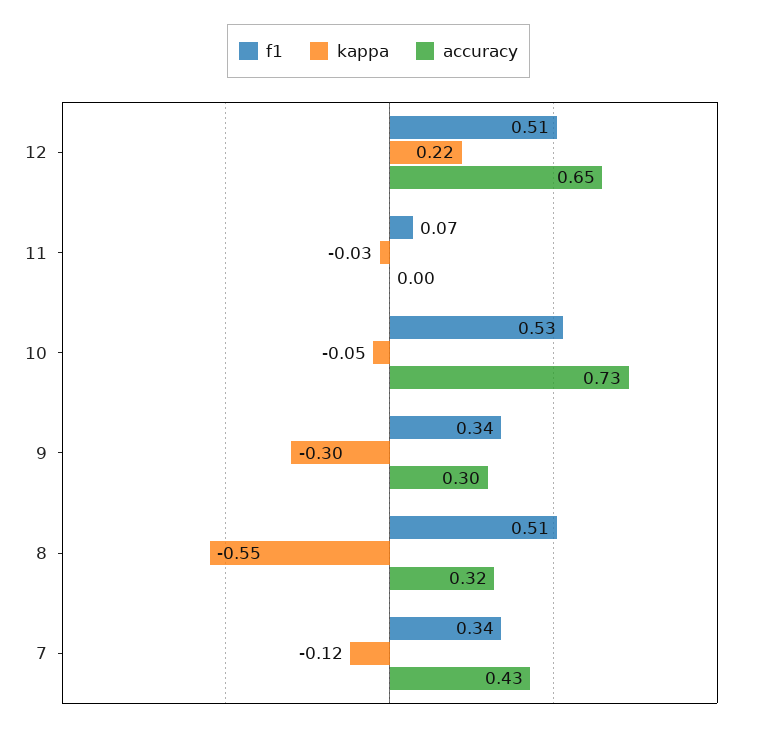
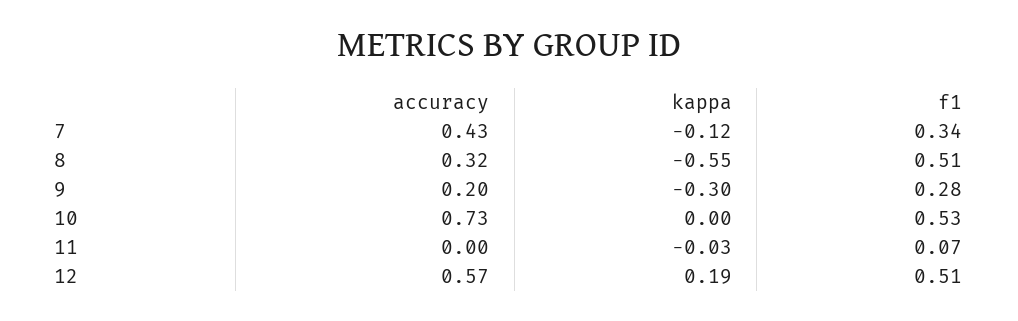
kappa, 12: 0.22 -> 0.19
accuracy, 12: 0.65 -> 0.57
kappa, 10: -0.05 -> 0
f1, 9: 0.34 -> 0.28
accuracy, 9: 0.3 -> 0.2

